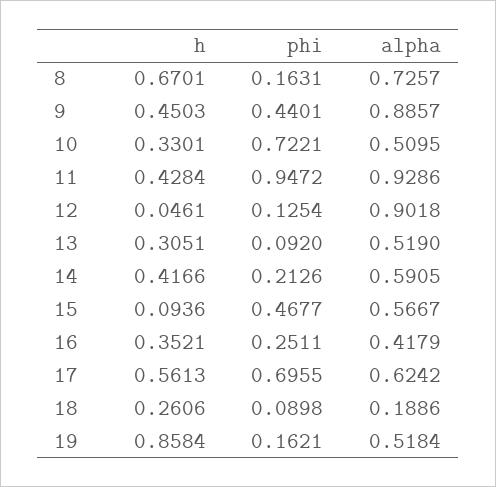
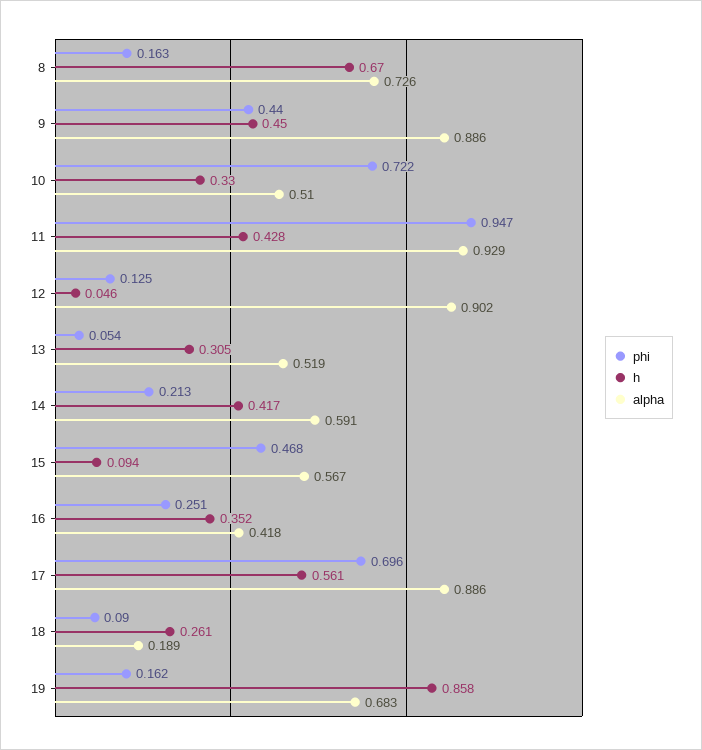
phi, 13: 0.092 -> 0.054
alpha, 17: 0.6242 -> 0.886
alpha, 19: 0.5184 -> 0.683

